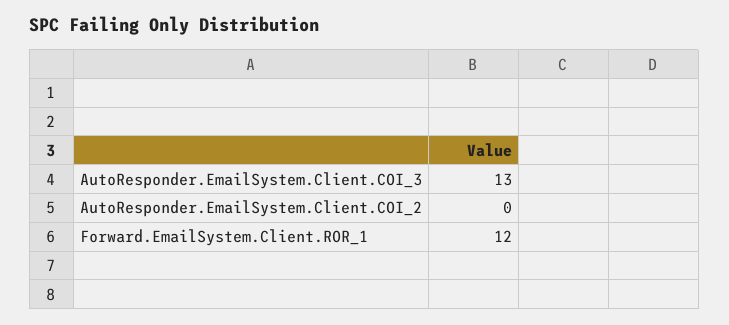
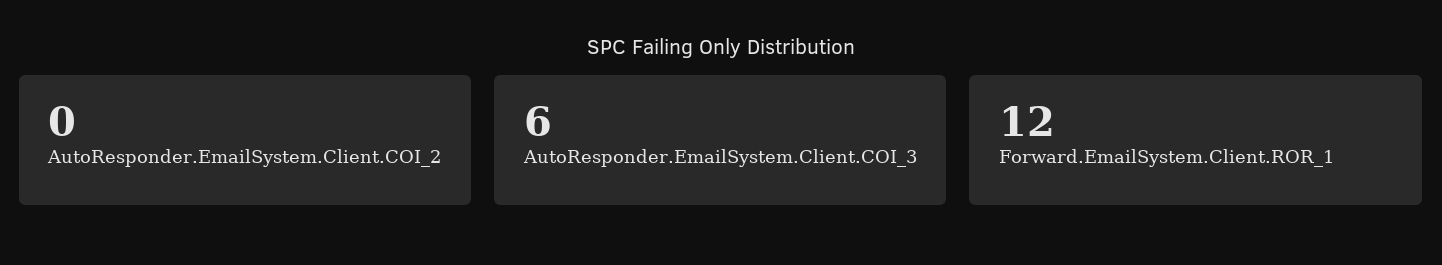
AutoResponder.EmailSystem.Client.COI_3: 13 -> 6

